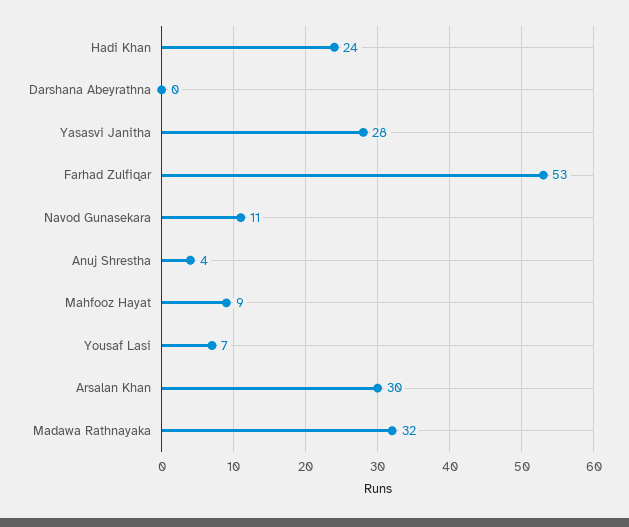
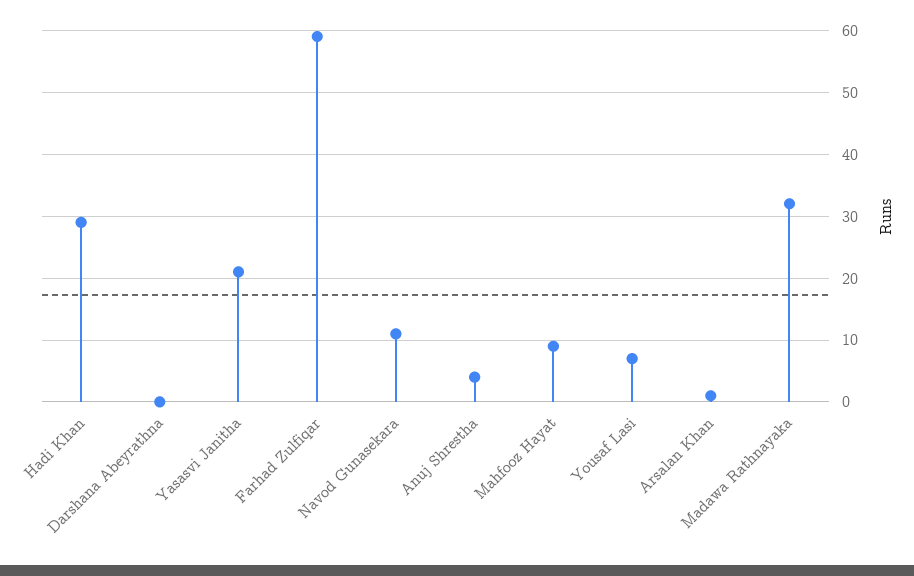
Hadi Khan: 24 -> 29
Yasasvi Janitha: 28 -> 21
Farhad Zulfiqar: 53 -> 59
Arsalan Khan: 30 -> 1

